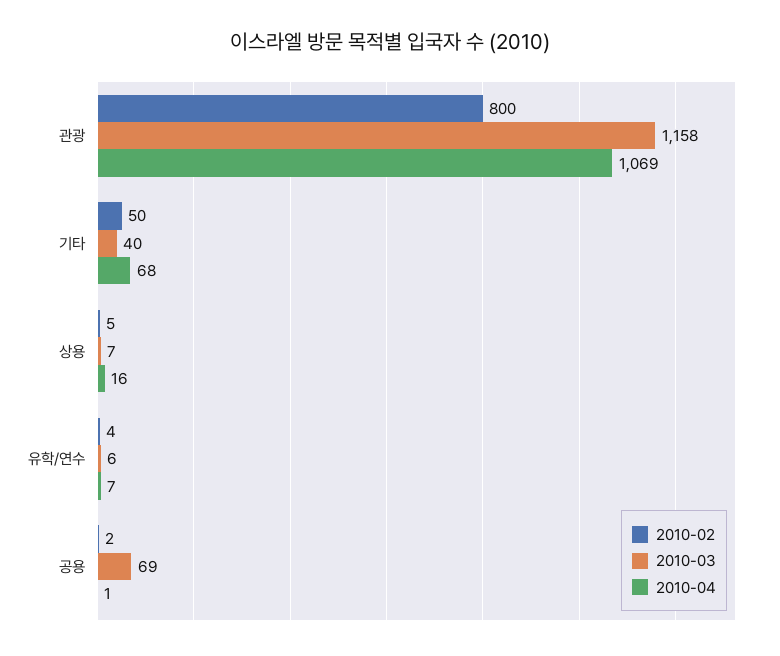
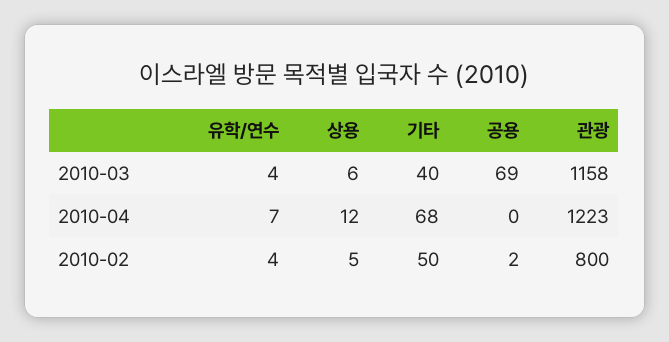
2010-04, 관광: 1069 -> 1223
2010-03, 상용: 7 -> 6
2010-04, 상용: 16 -> 12
2010-03, 유학/연수: 6 -> 4
2010-04, 공용: 1 -> 0

